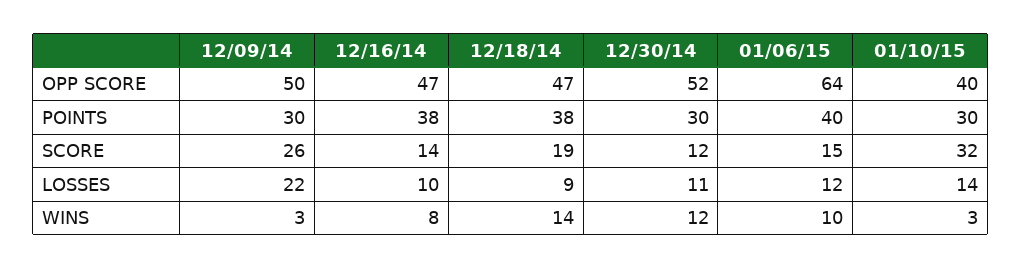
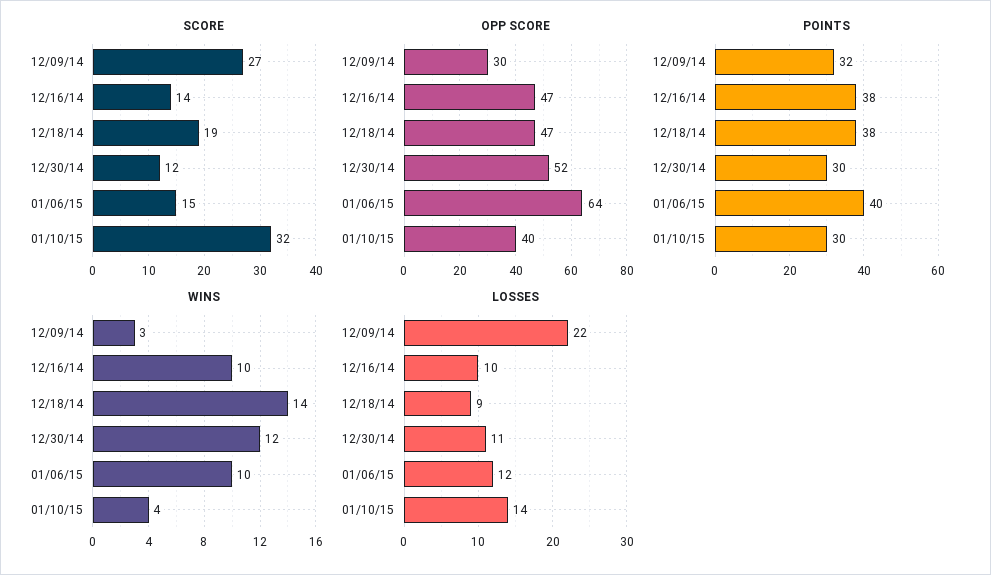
OPP SCORE, 12/09/14: 50 -> 30
POINTS, 12/09/14: 30 -> 32
SCORE, 12/09/14: 26 -> 27
WINS, 12/16/14: 8 -> 10
WINS, 01/10/15: 3 -> 4

